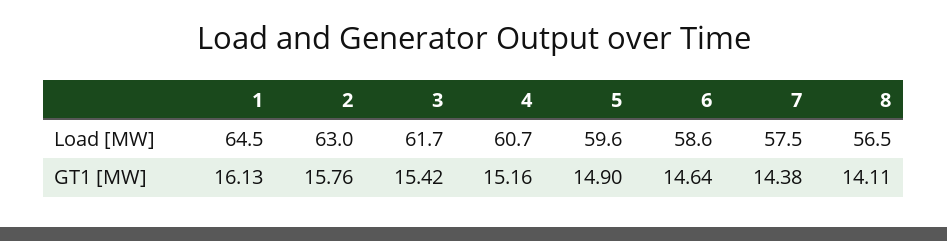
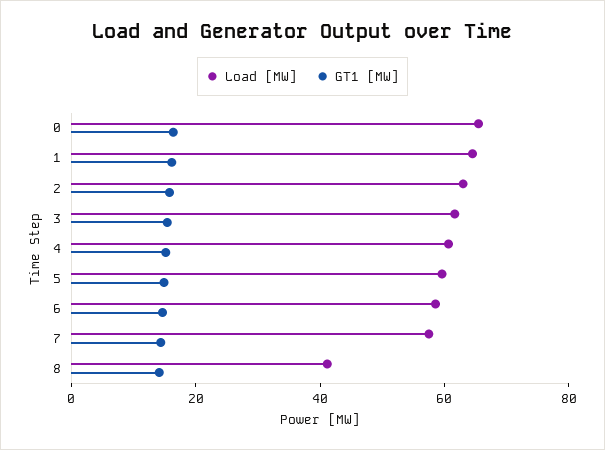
Load [MW], 8: 56.5 -> 40
Load [MW], 0: none -> 65
GT1 [MW], 0: none -> 15

